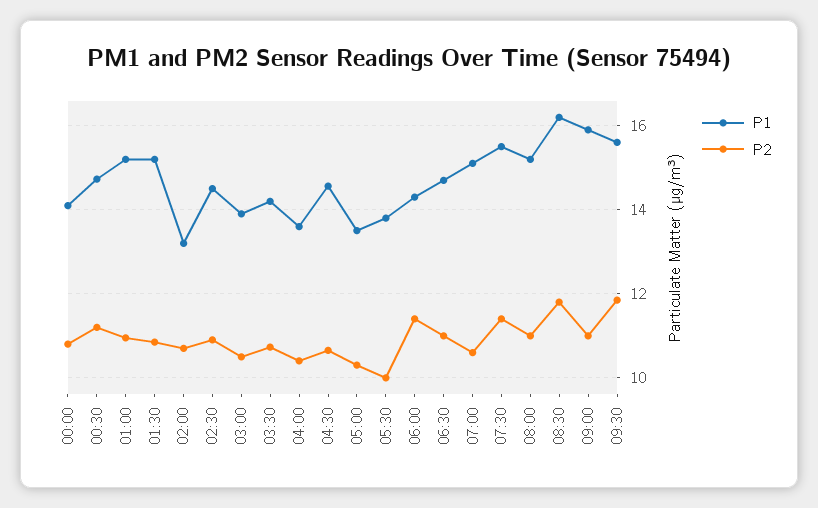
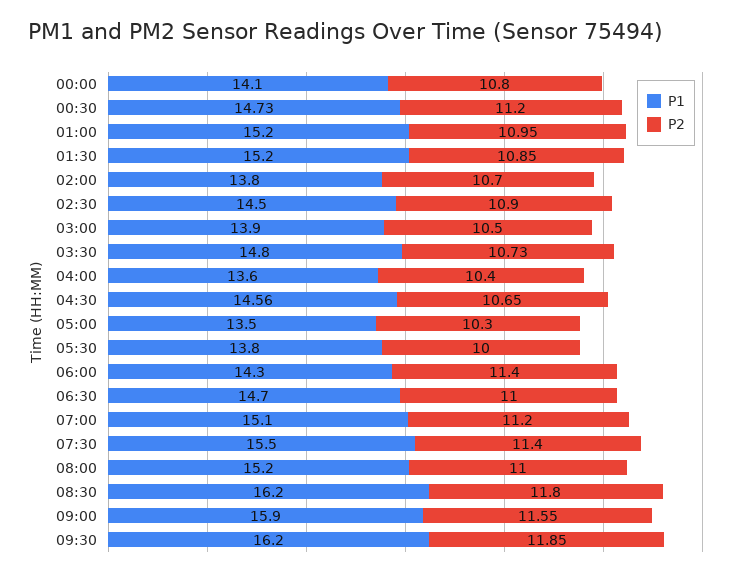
P1, 02:00: 13.2 -> 13.8
P1, 03:30: 14.2 -> 14.8
P2, 07:00: 10.6 -> 11.2
P2, 09:00: 11 -> 11.55
P1, 09:30: 15.6 -> 16.2

